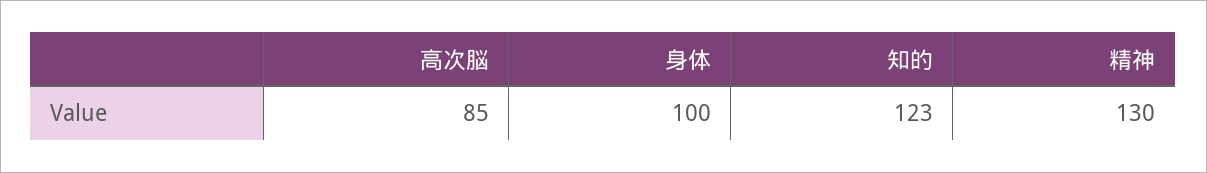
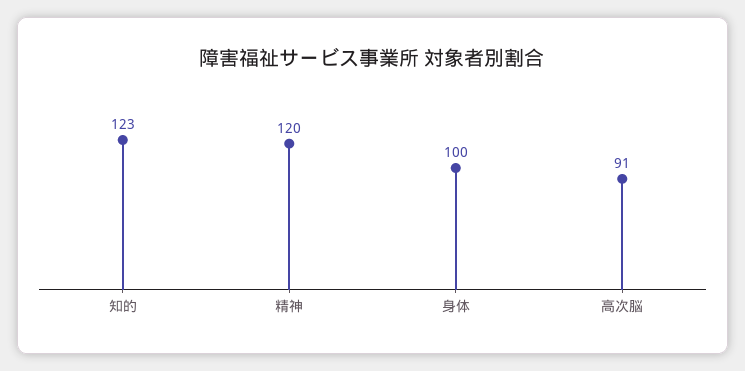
高次脳: 85 -> 91
精神: 130 -> 120

